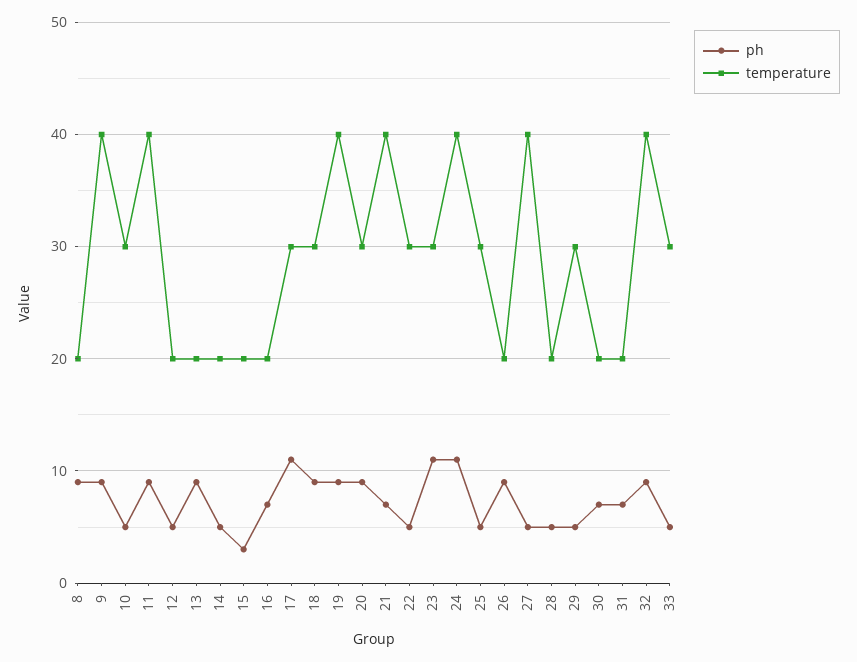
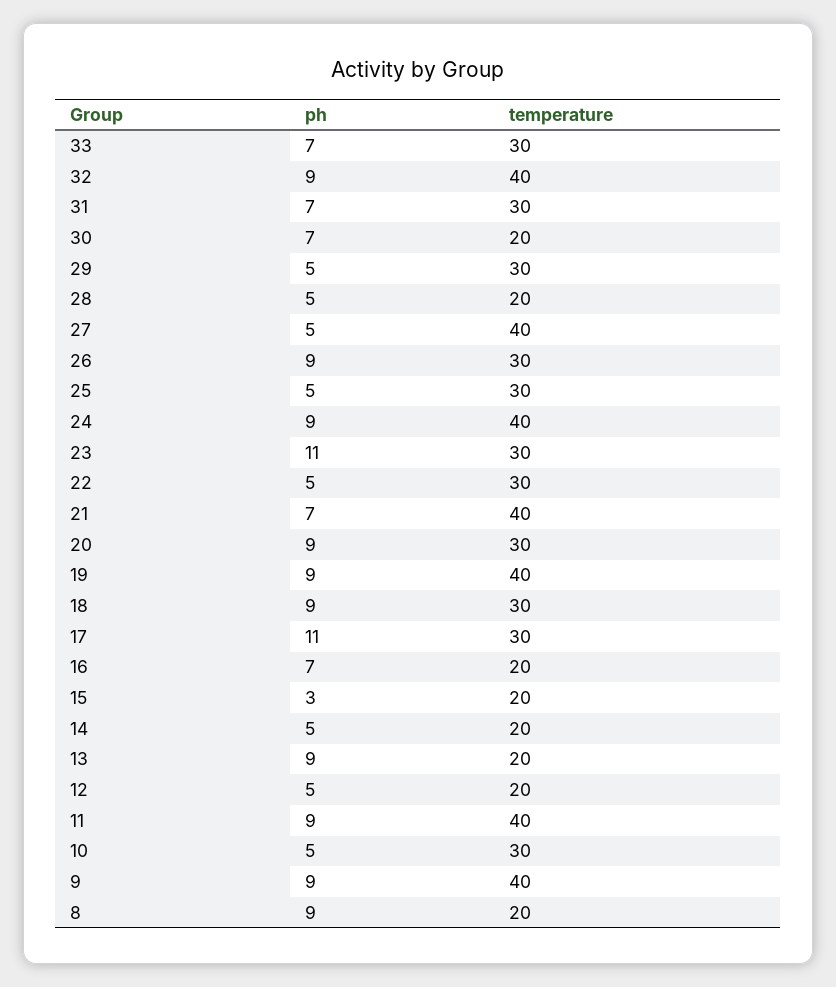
ph, 24: 11 -> 9
temperature, 26: 20 -> 30
temperature, 31: 20 -> 30
ph, 33: 5 -> 7

